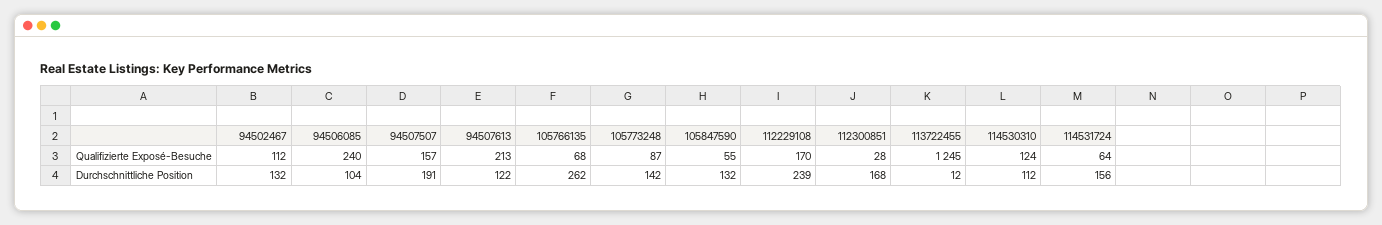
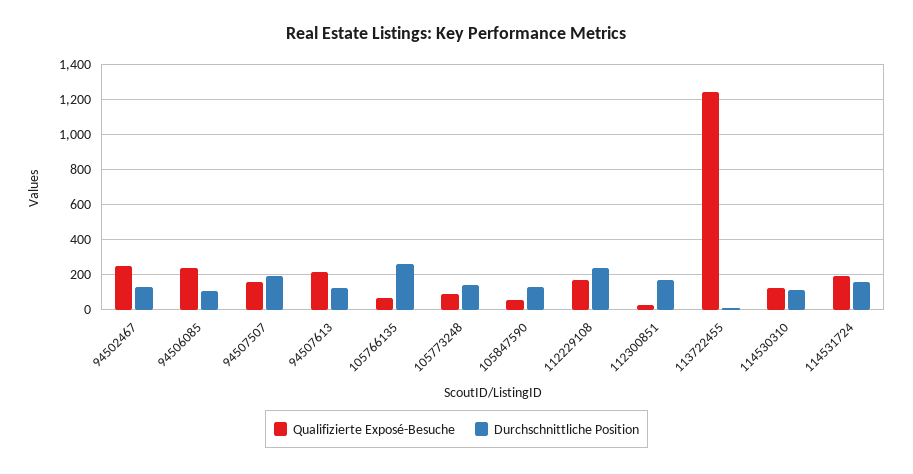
Qualifizierte Exposé-Besuche, 94502467: 112 -> 250
Qualifizierte Exposé-Besuche, 114531724: 64 -> 200

